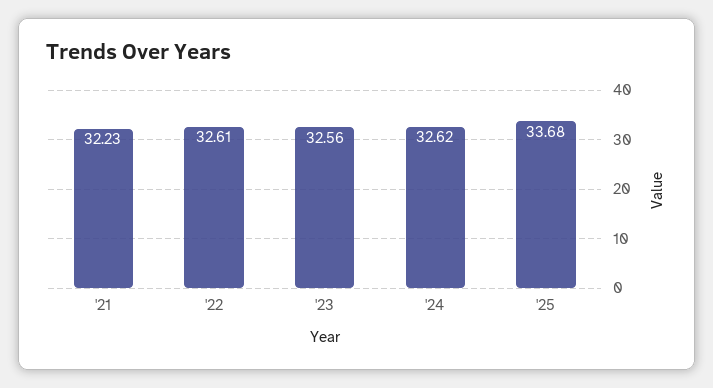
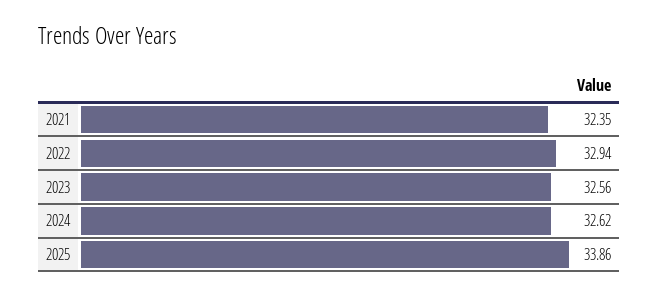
'21: 32.23 -> 32.35
'22: 32.61 -> 32.94
'25: 33.68 -> 33.86

